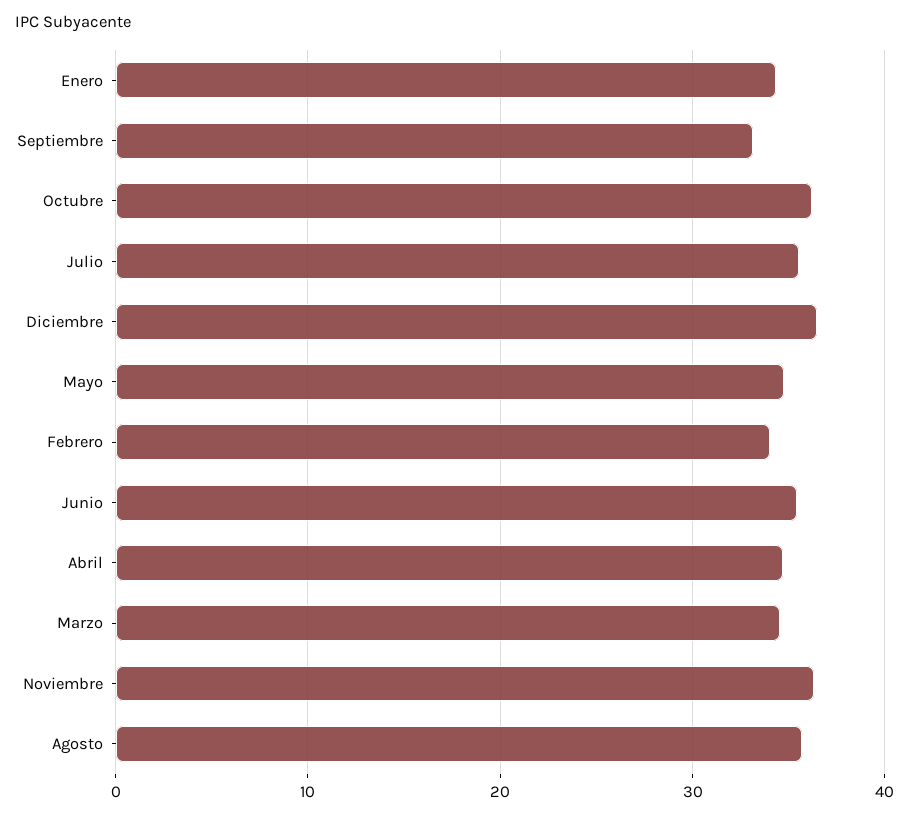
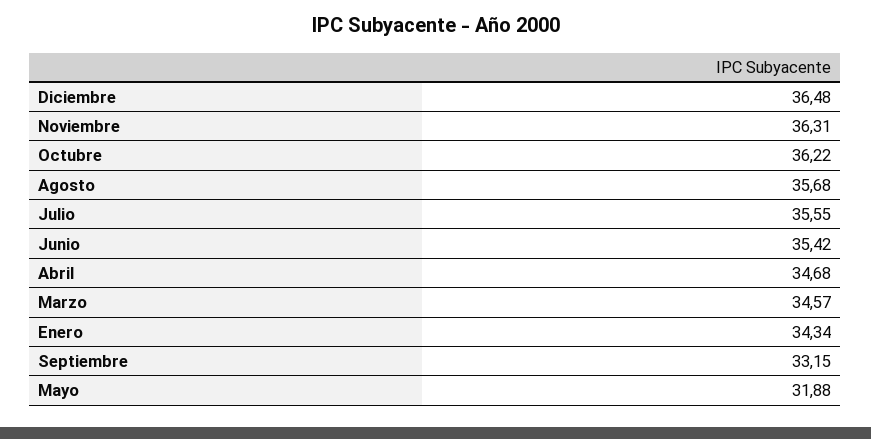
Mayo: 35 -> 31.88
Febrero: 34 -> none

